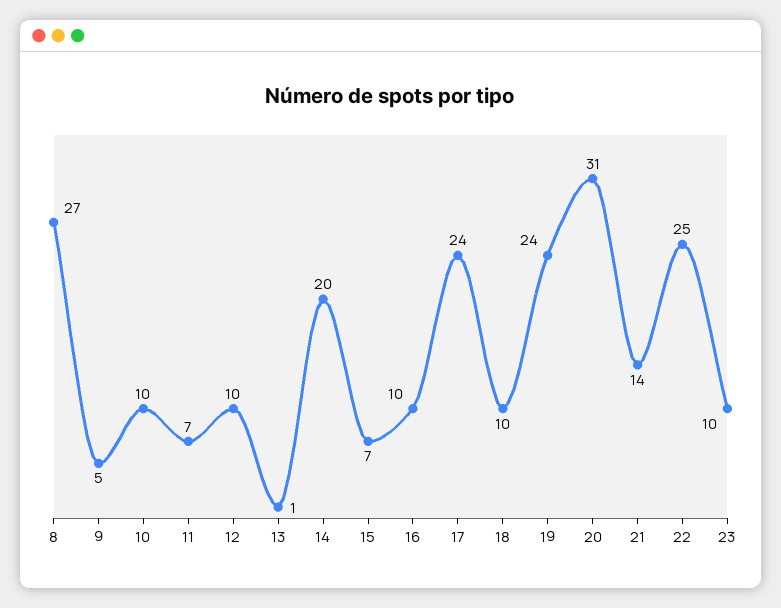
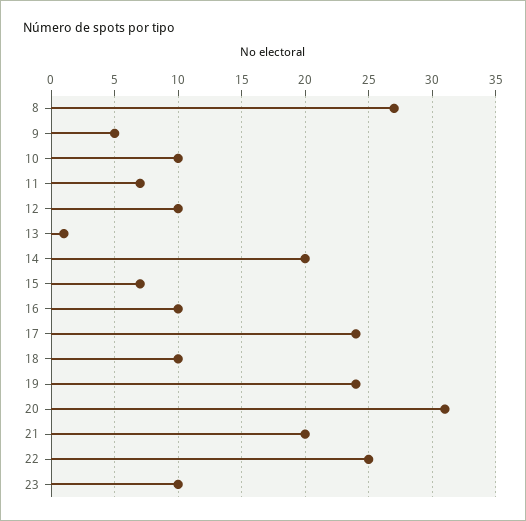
21: 14 -> 20

